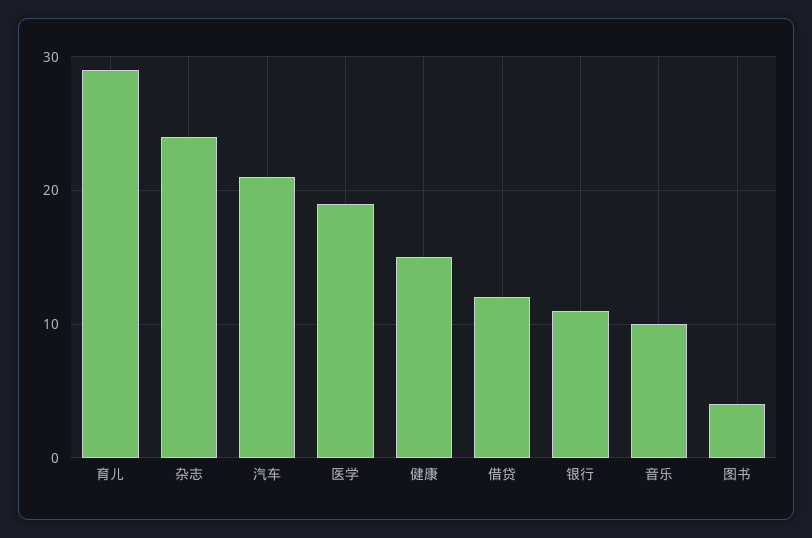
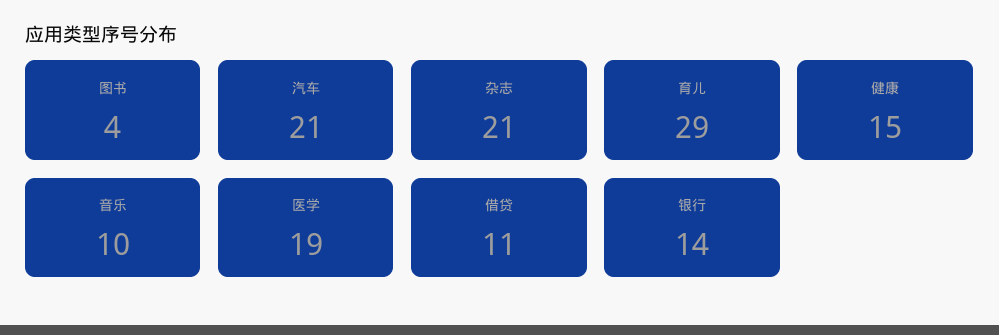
杂志: 24 -> 21
借贷: 12 -> 11
银行: 11 -> 14

